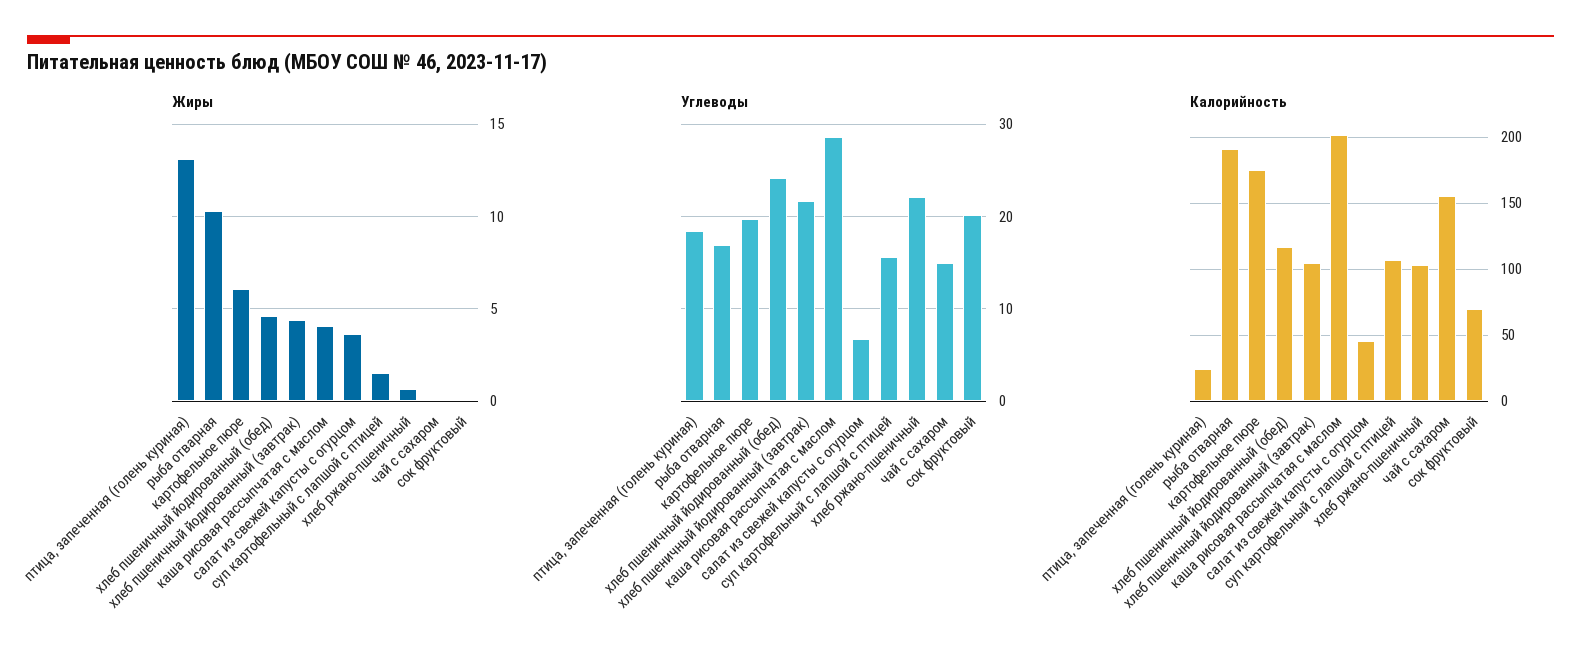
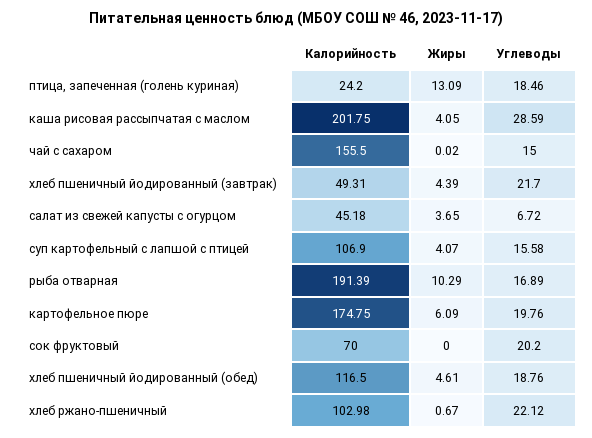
Жиры, суп картофельный с лапшой с птицей: 1.5 -> 4.07
Углеводы, хлеб пшеничный йодированный (обед): 24 -> 18.76
Калорийность, хлеб пшеничный йодированный (завтрак): 105 -> 49.31

